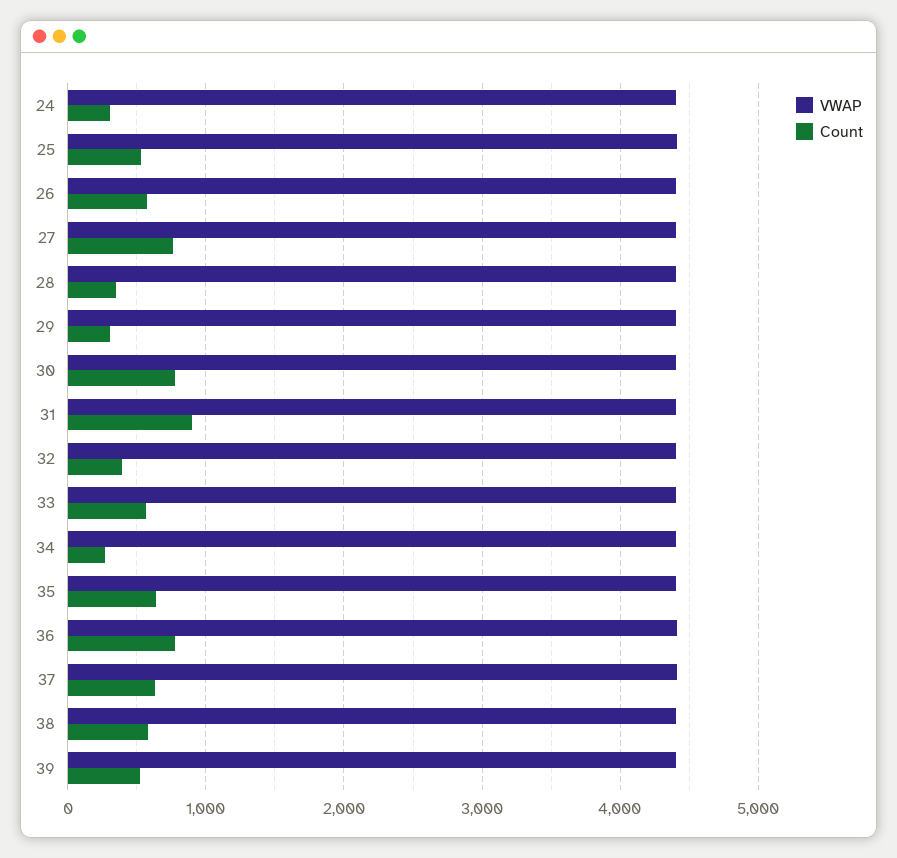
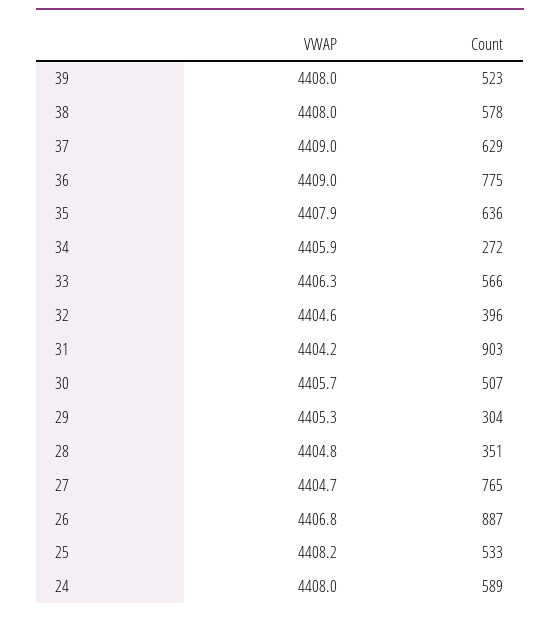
Count, 24: 300 -> 589
Count, 26: 600 -> 887
Count, 30: 800 -> 507

